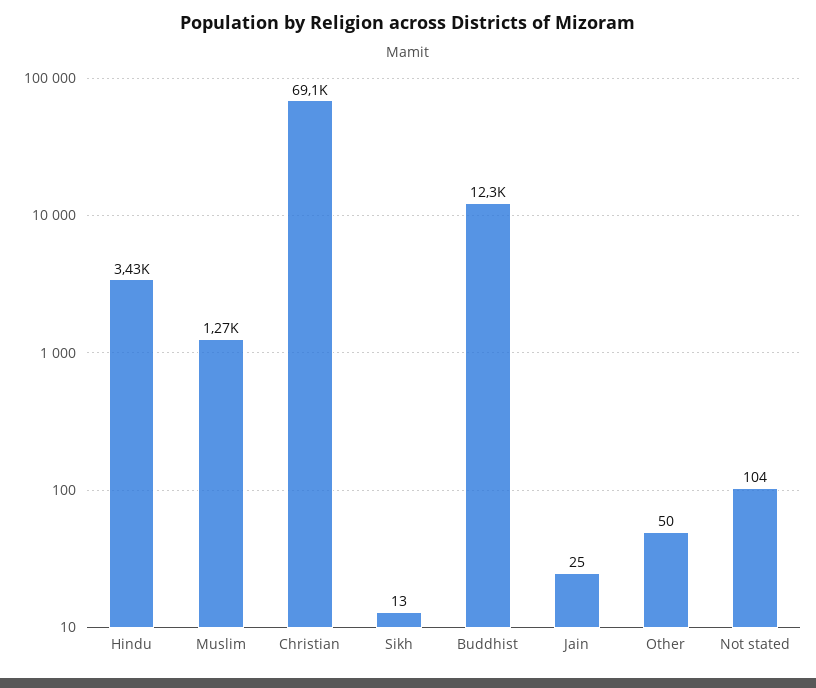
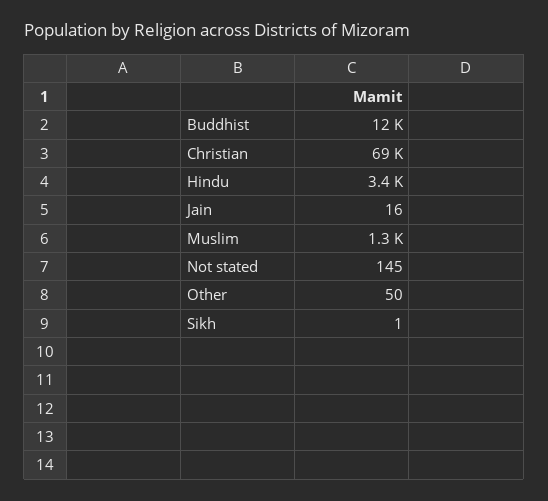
Sikh: 13 -> 1
Jain: 25 -> 16
Not stated: 104 -> 145

